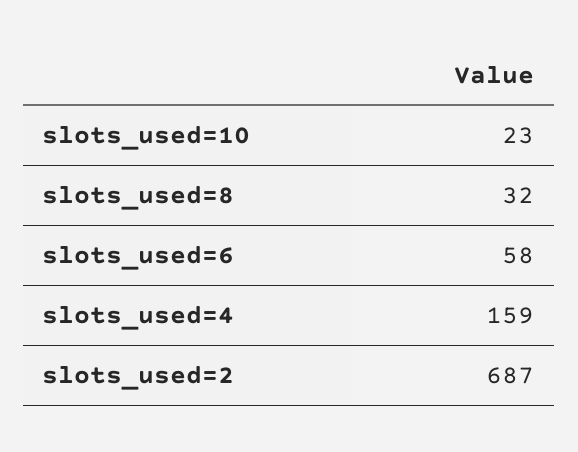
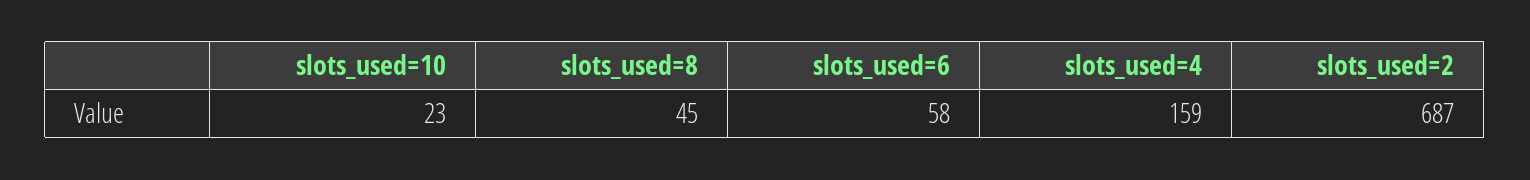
slots_used=8: 32 -> 45

